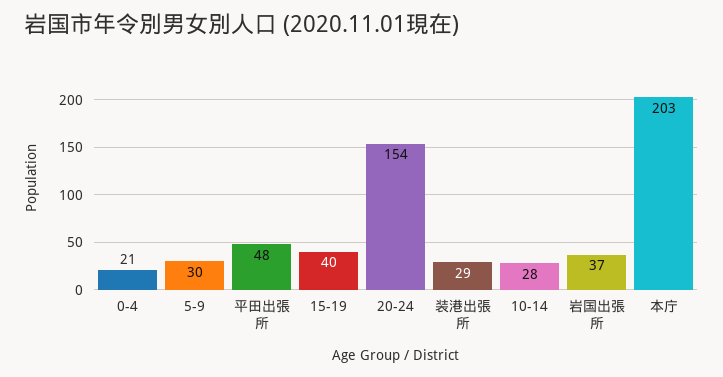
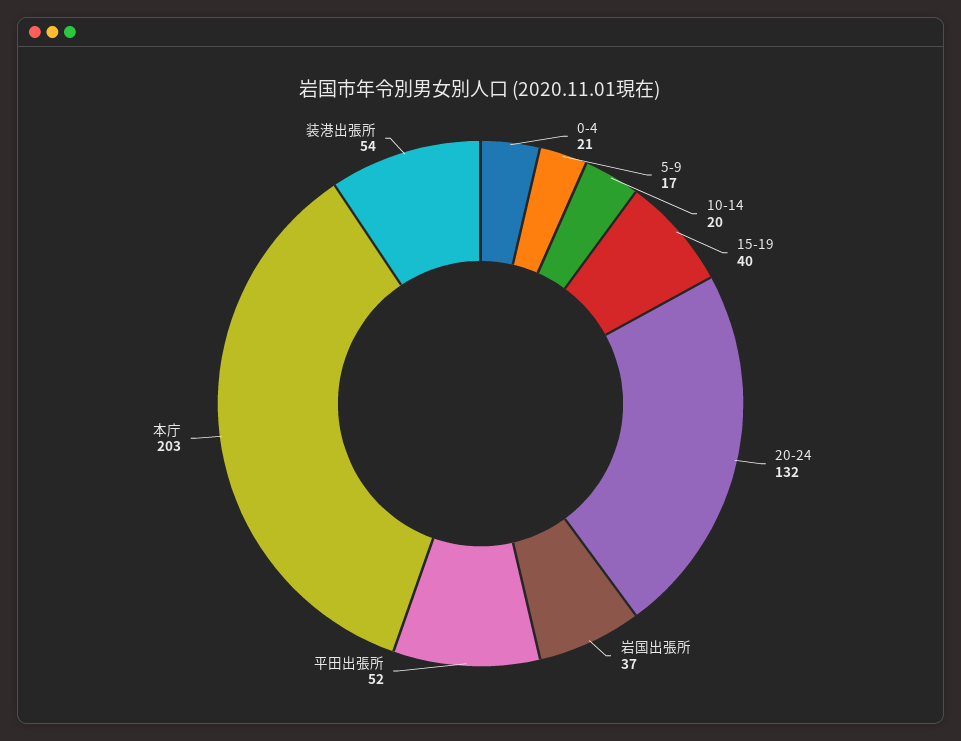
5-9: 30 -> 17
平田出張所: 48 -> 52
20-24: 154 -> 132
装港出張所: 29 -> 54
10-14: 28 -> 20

